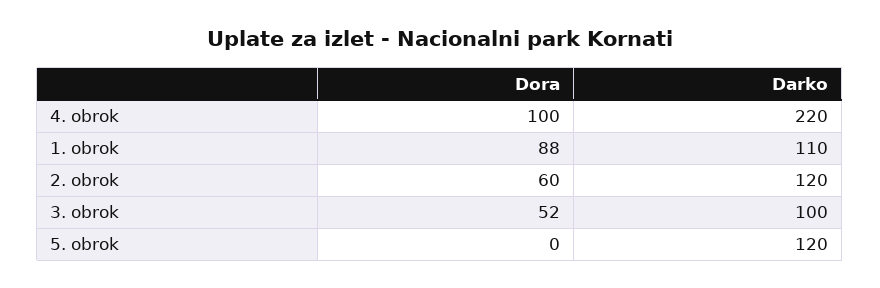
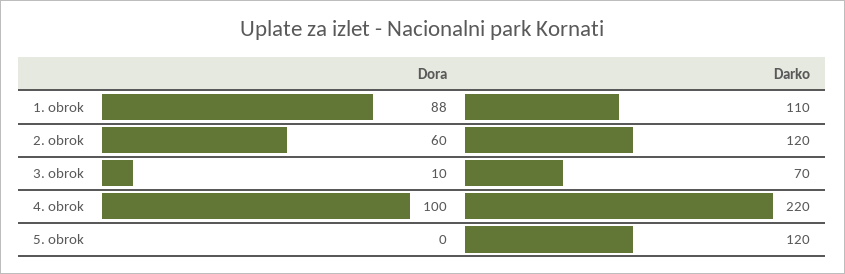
Dora, 3. obrok: 52 -> 10
Darko, 3. obrok: 100 -> 70

